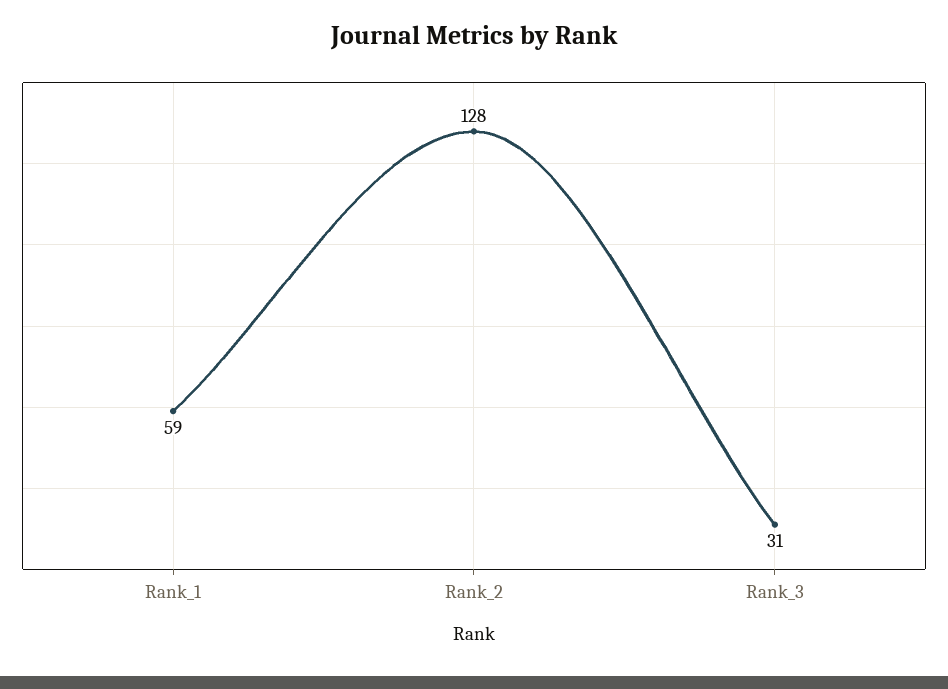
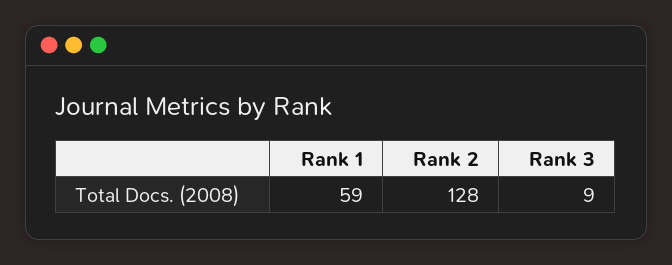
Rank_3: 31 -> 9

